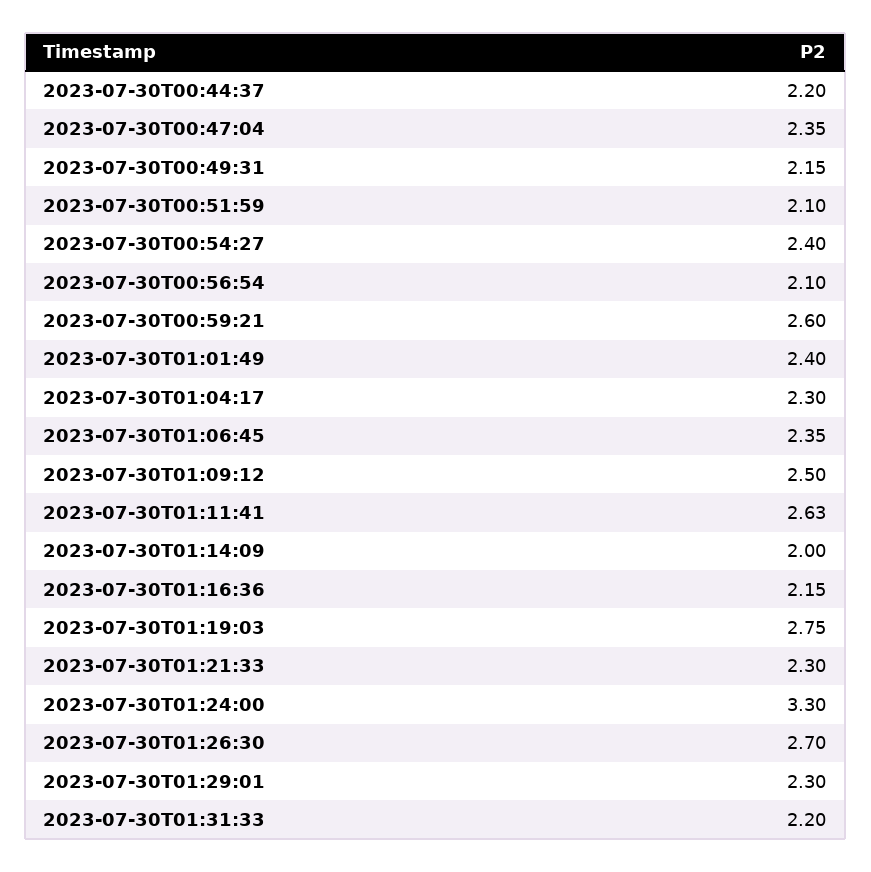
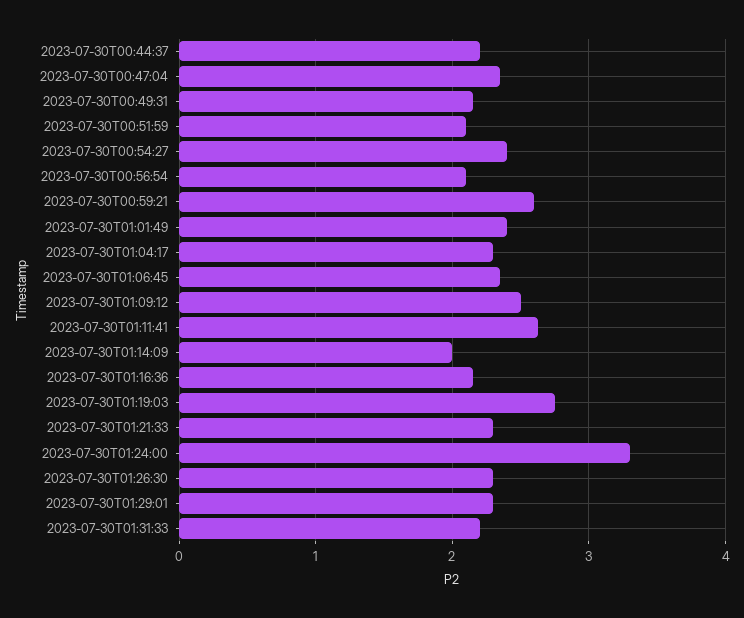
2023-07-30T01:26:30: 2.7 -> 2.3

